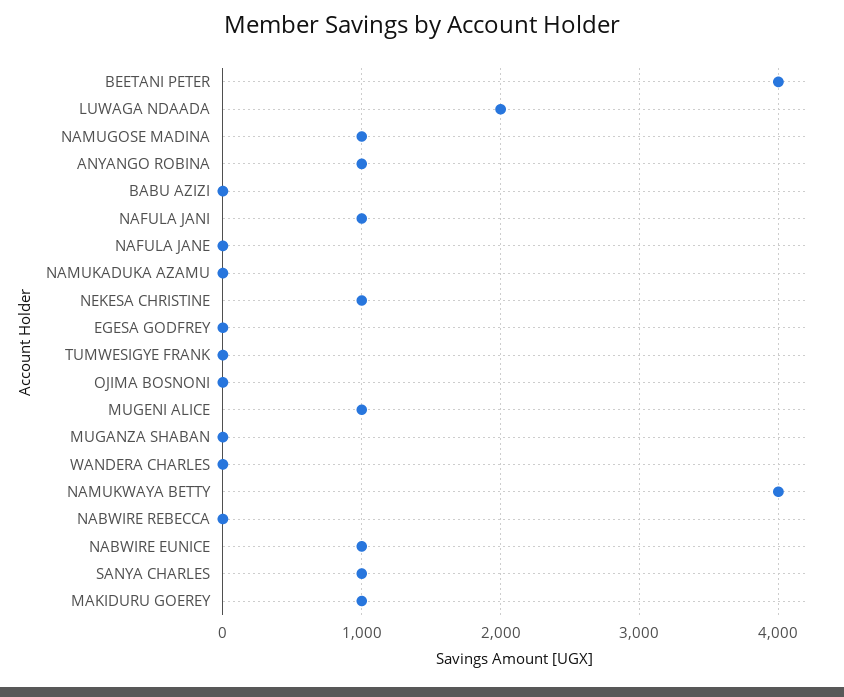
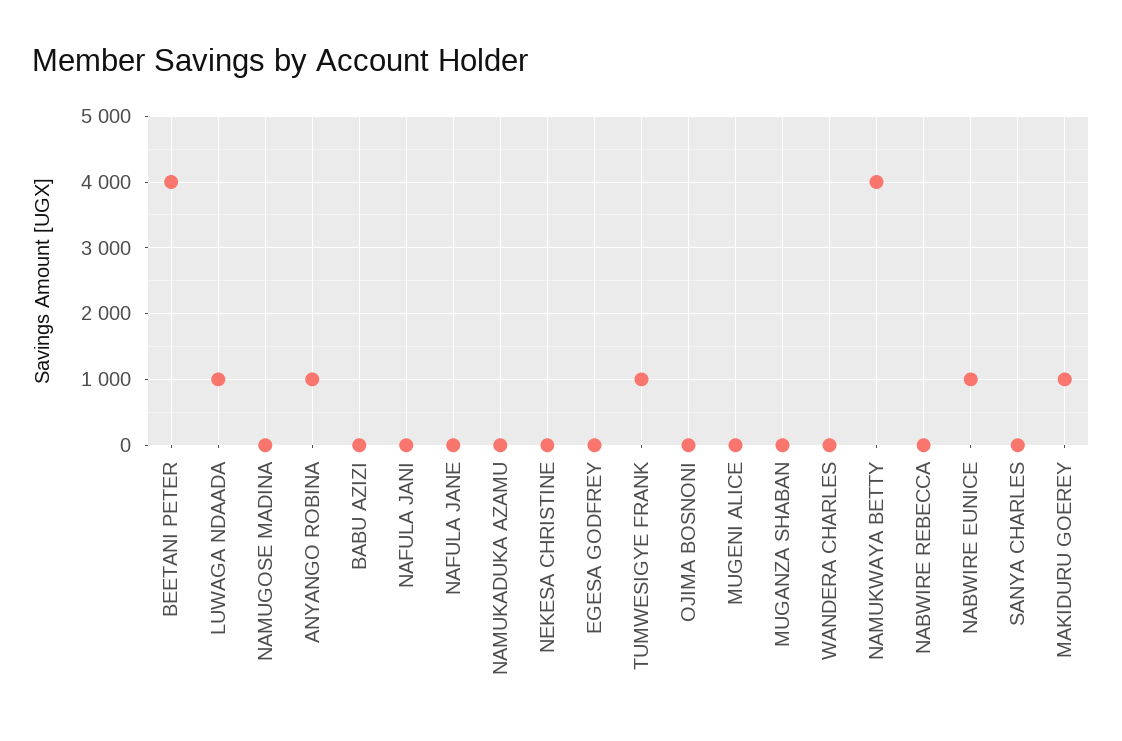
LUWAGA NDAADA: 2000 -> 1000
NAMUGOSE MADINA: 1000 -> 0
NAFULA JANI: 1000 -> 0
NEKESA CHRISTINE: 1000 -> 0
TUMWESIGYE FRANK: 0 -> 1000
MUGENI ALICE: 1000 -> 0
SANYA CHARLES: 1000 -> 0

